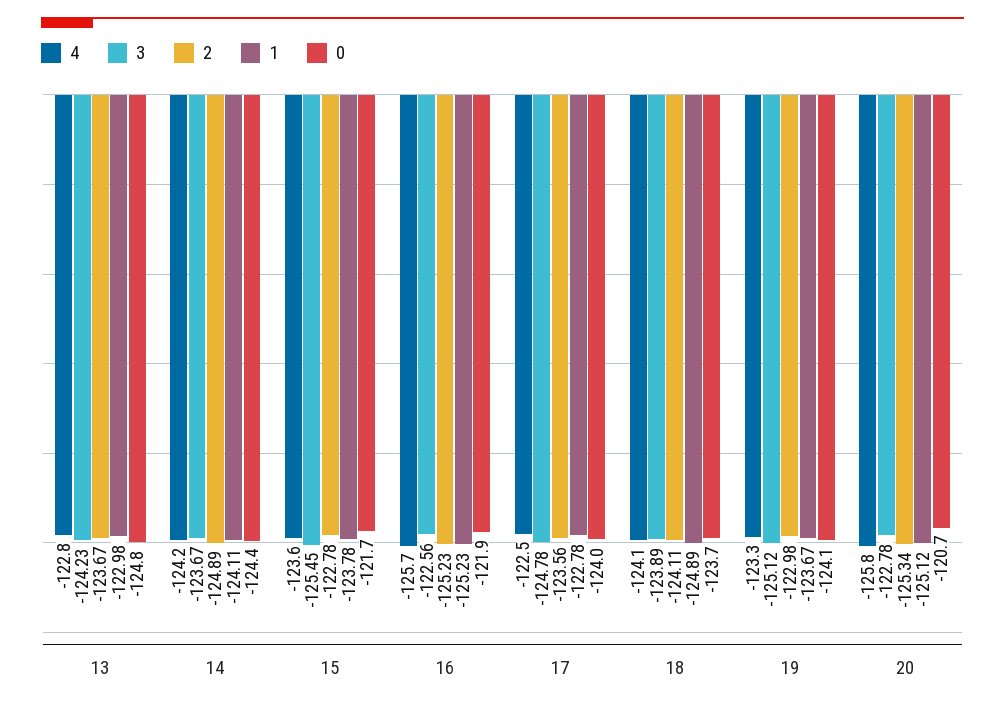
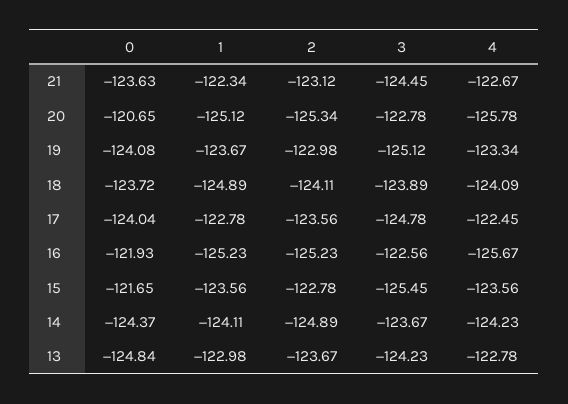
1, 15: -123.78 -> -123.56
0, 21: none -> -123.63
1, 21: none -> -122.34
2, 21: none -> -123.12
3, 21: none -> -124.45
4, 21: none -> -122.67

